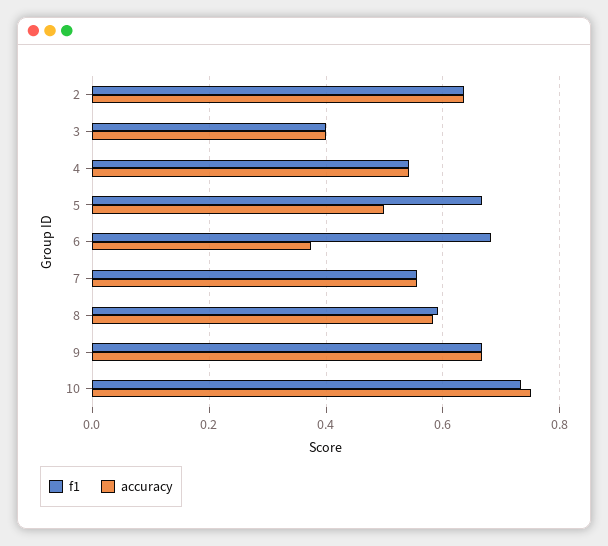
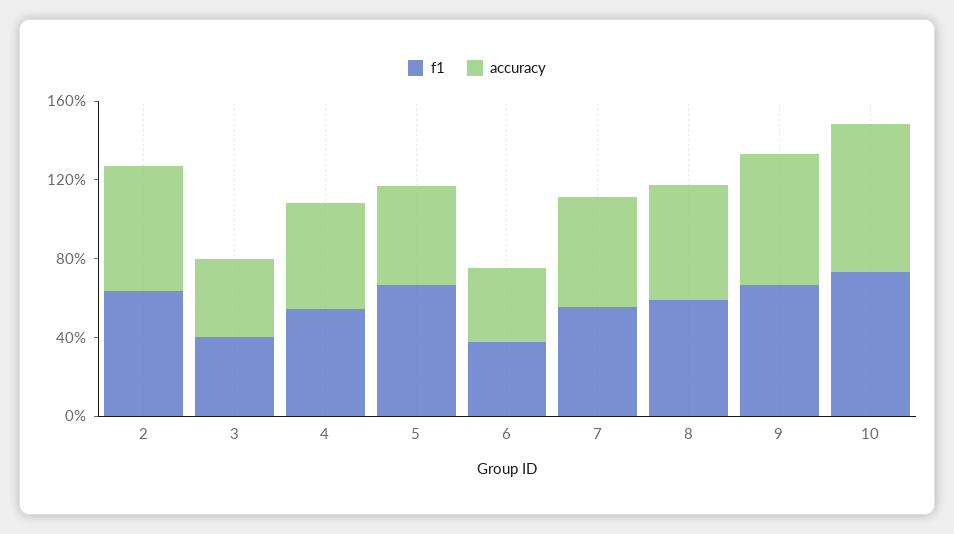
f1, 6: 0.68 -> 0.4

